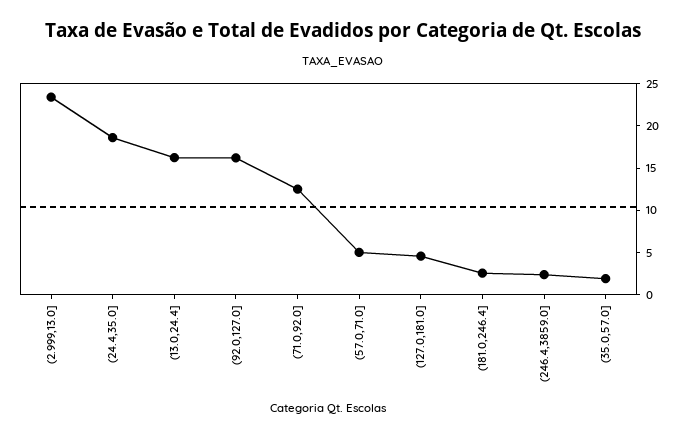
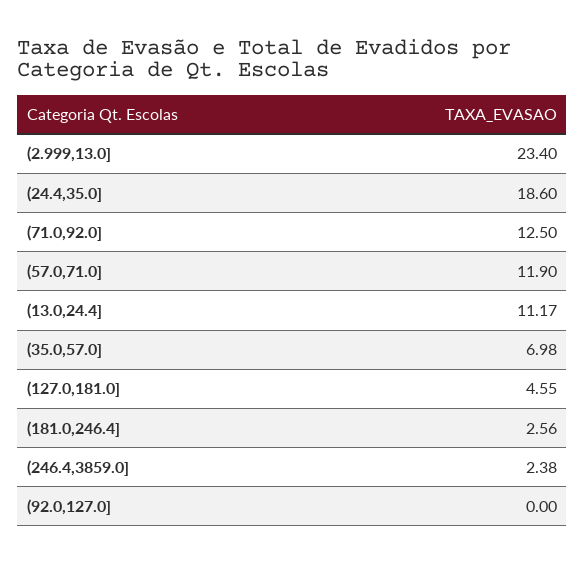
(13.0,24.4]: 16 -> 11.17
(92.0,127.0]: 16 -> 0
(57.0,71.0]: 5 -> 11.9
(35.0,57.0]: 2 -> 6.98

